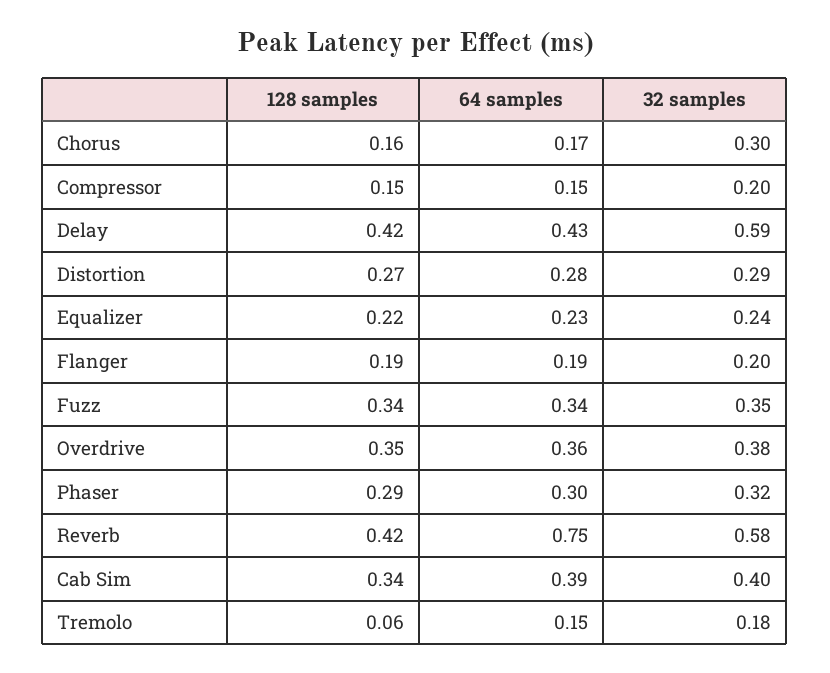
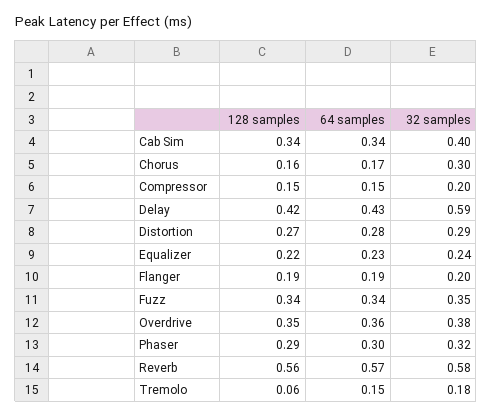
128 samples, Reverb: 0.42 -> 0.56
64 samples, Reverb: 0.75 -> 0.57
64 samples, Cab Sim: 0.39 -> 0.34

